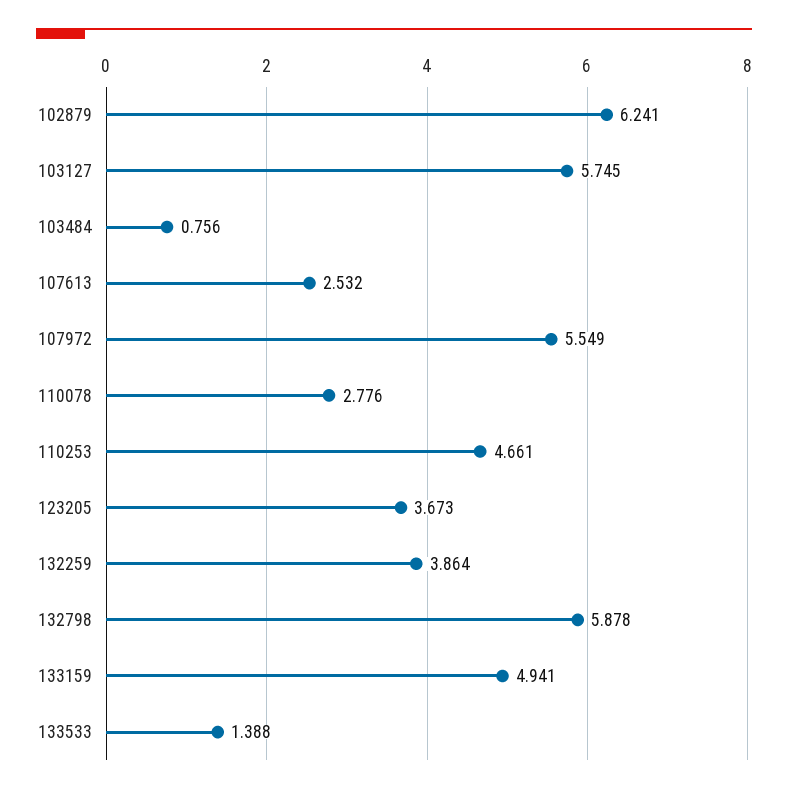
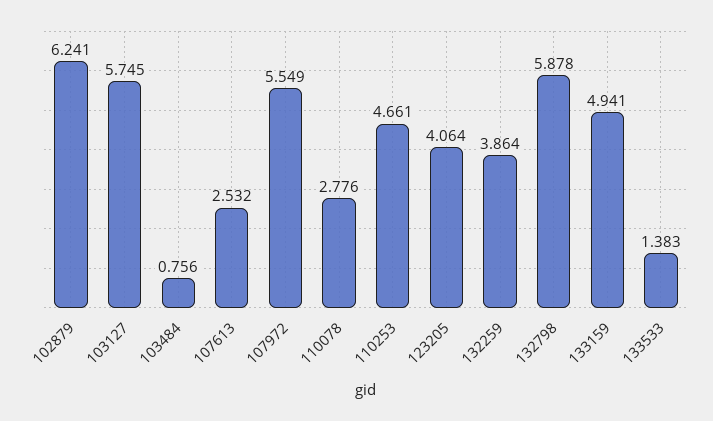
123205: 3.673 -> 4.064
133533: 1.388 -> 1.383

